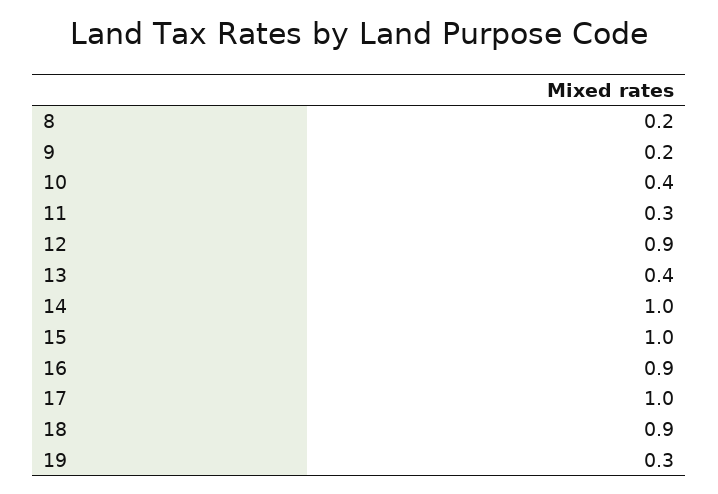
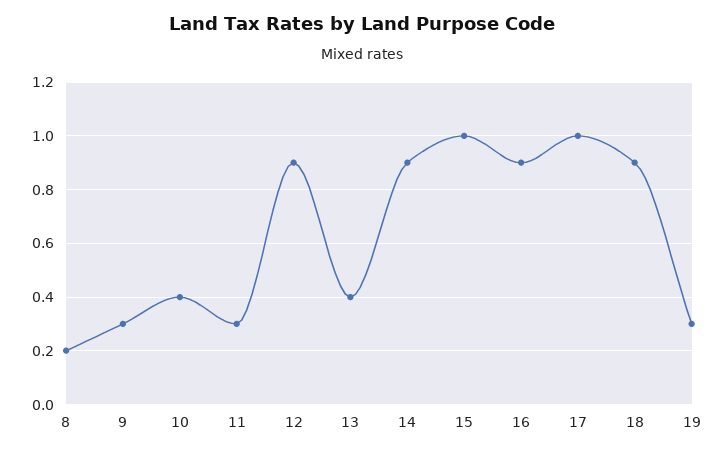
9: 0.2 -> 0.3
14: 1 -> 0.9

